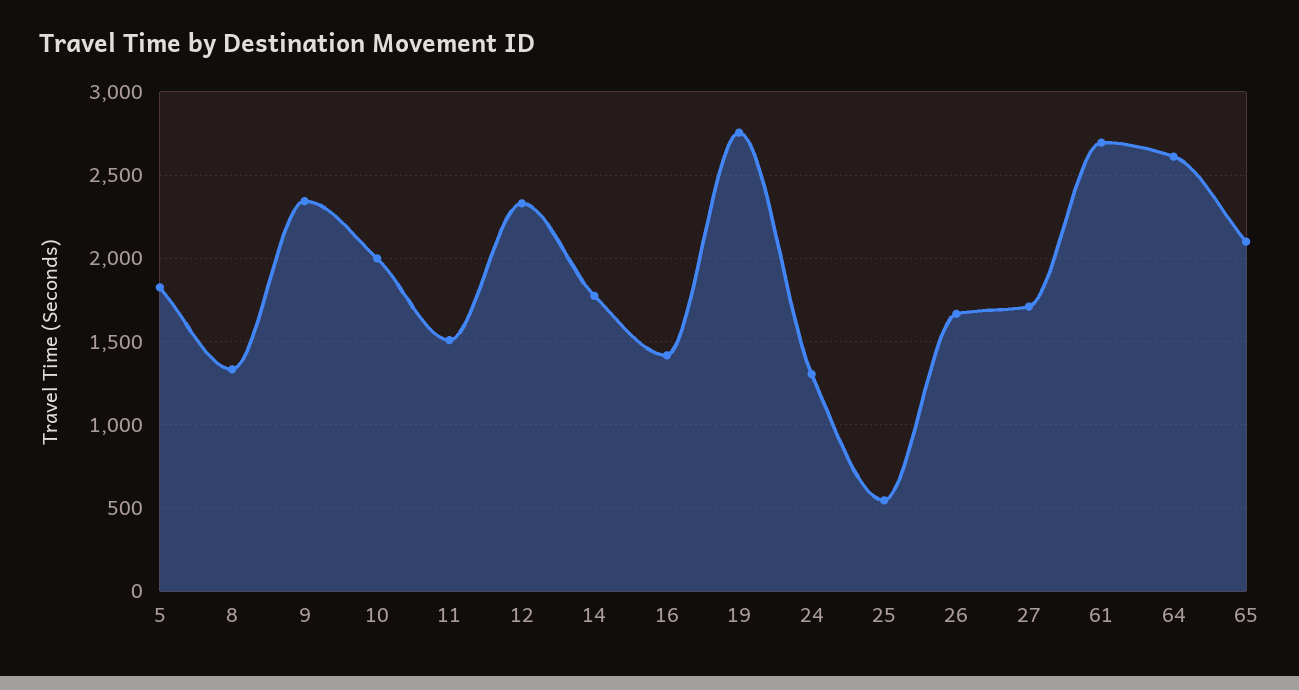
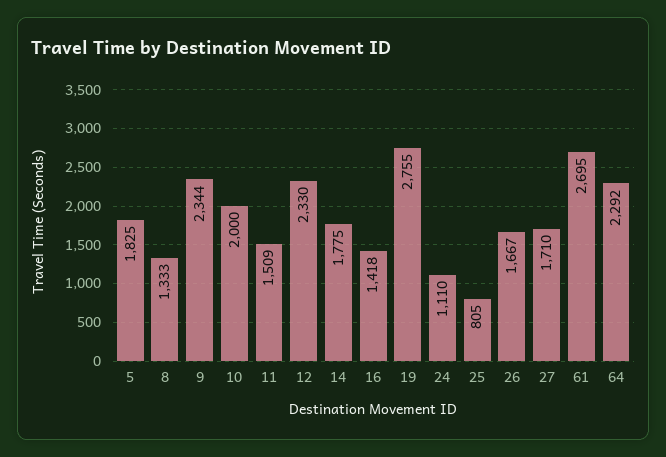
24: 1300 -> 1110
25: 550 -> 805
64: 2600 -> 2292
65: 2100 -> none

